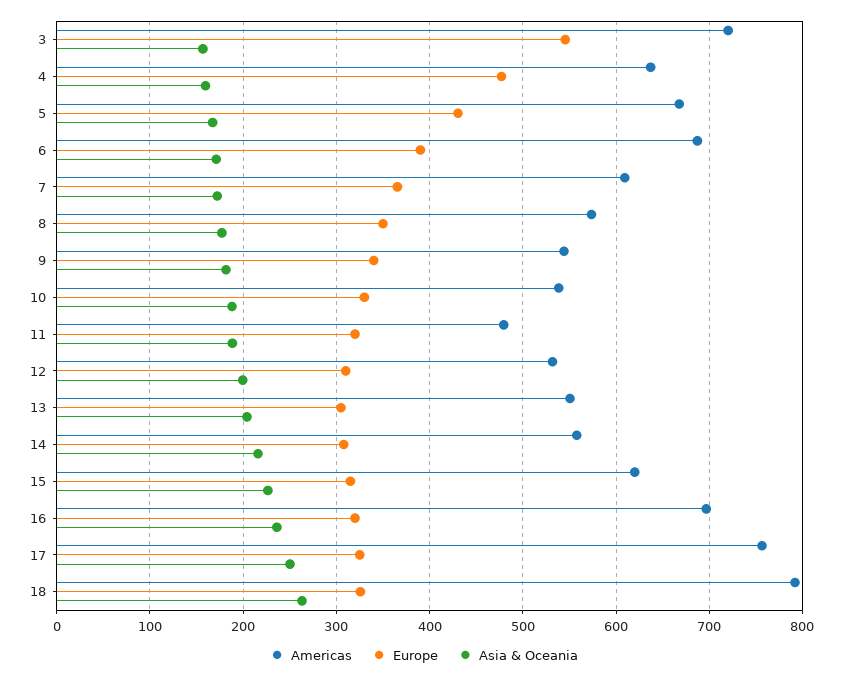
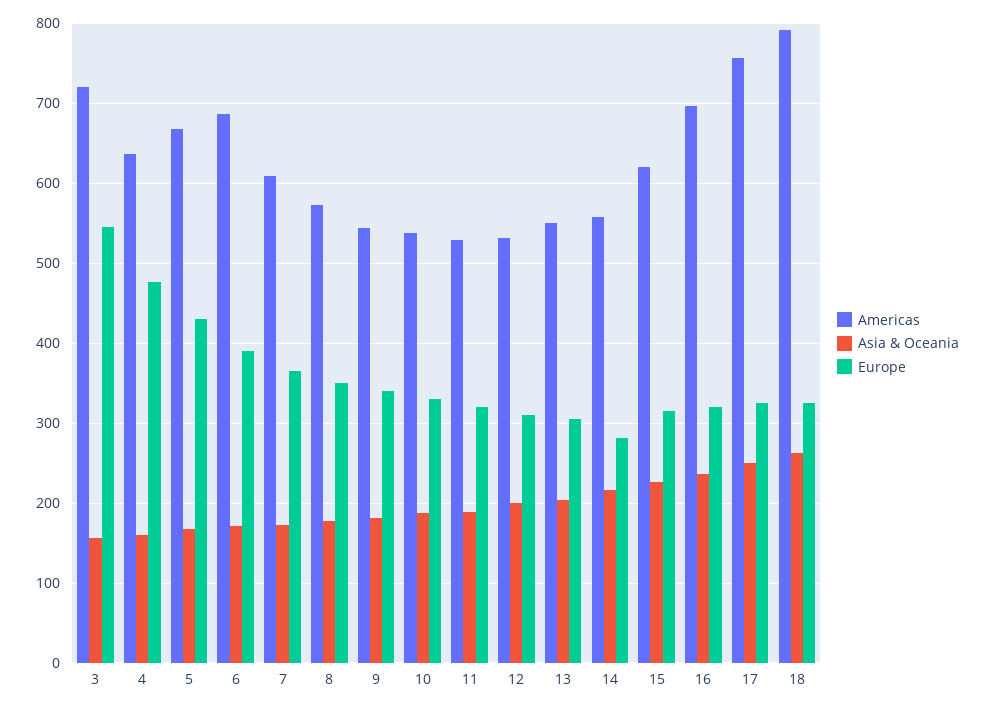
Americas, 11: 480 -> 530
Europe, 14: 310 -> 280

